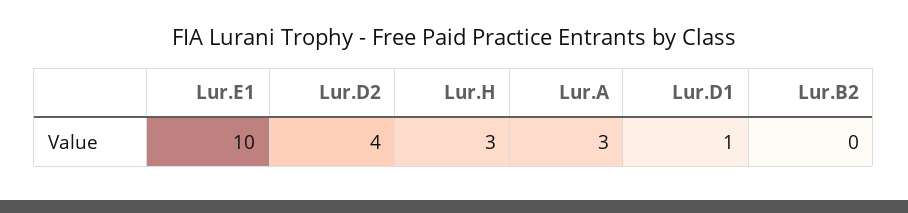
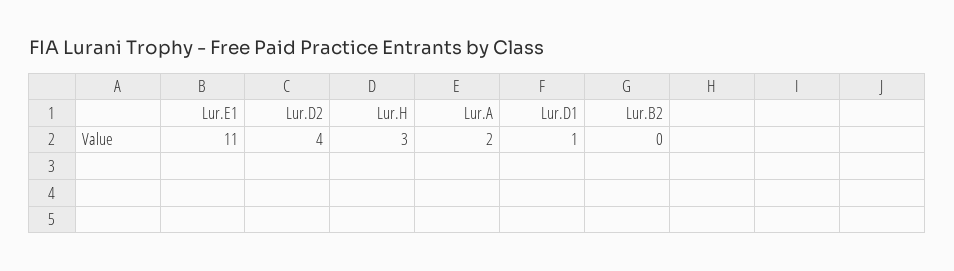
Lur.E1: 10 -> 11
Lur.A: 3 -> 2

